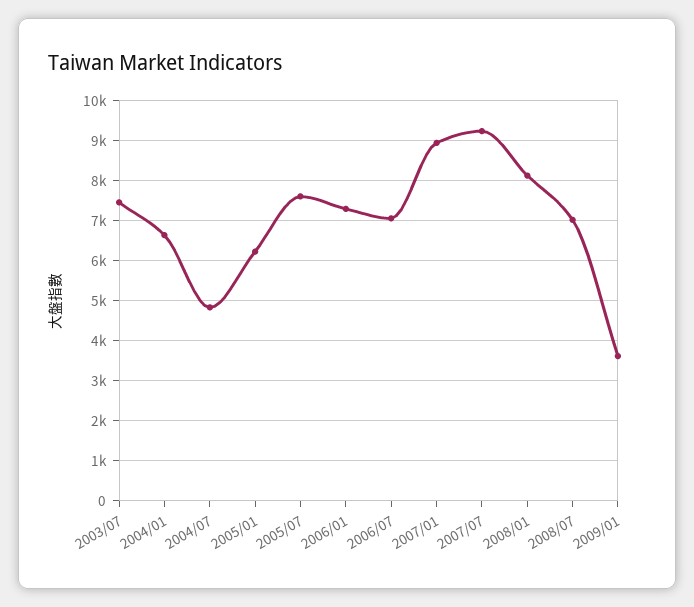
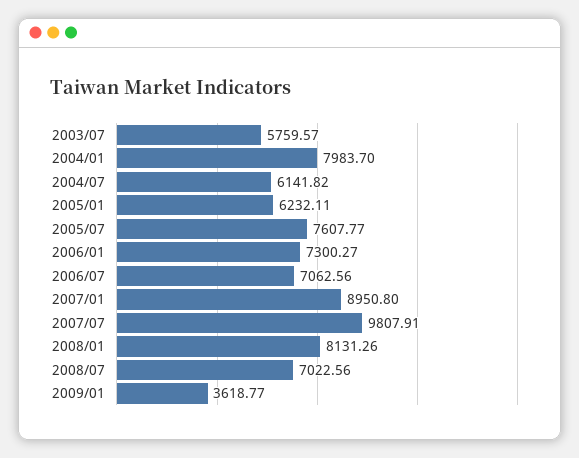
2003/07: 7400 -> 5759.57
2004/01: 6600 -> 7983.7
2004/07: 4800 -> 6141.82
2007/07: 9200 -> 9807.91

